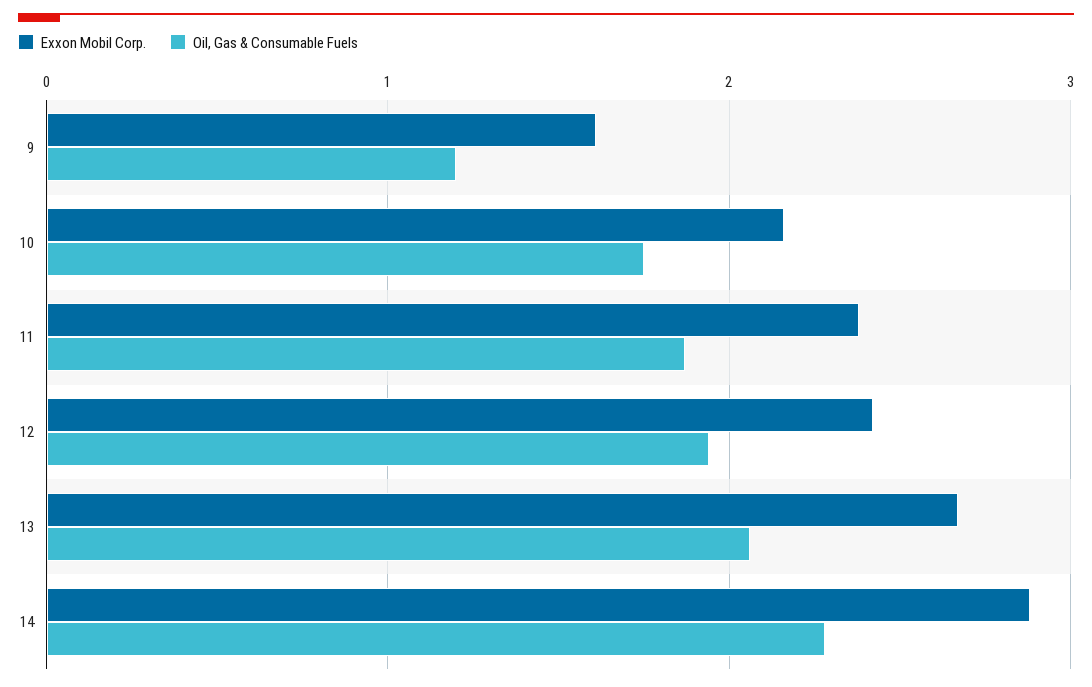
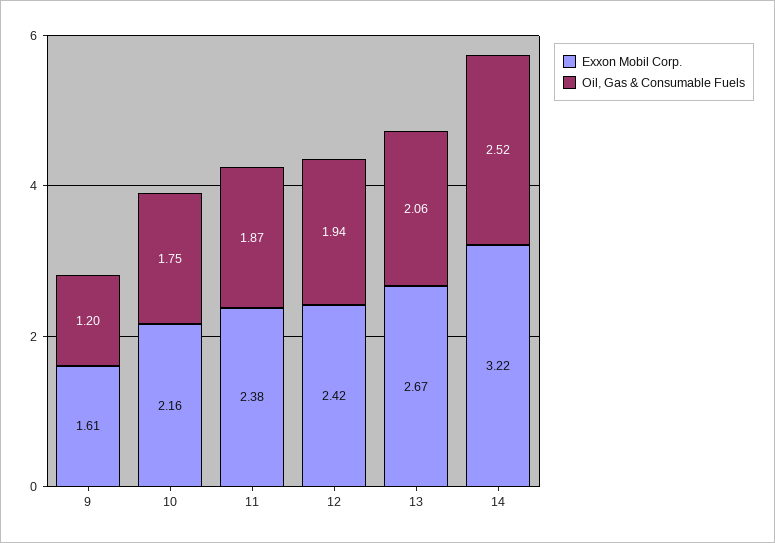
Exxon Mobil Corp., 14: 2.9 -> 3.22
Oil, Gas & Consumable Fuels, 14: 2.3 -> 2.52

